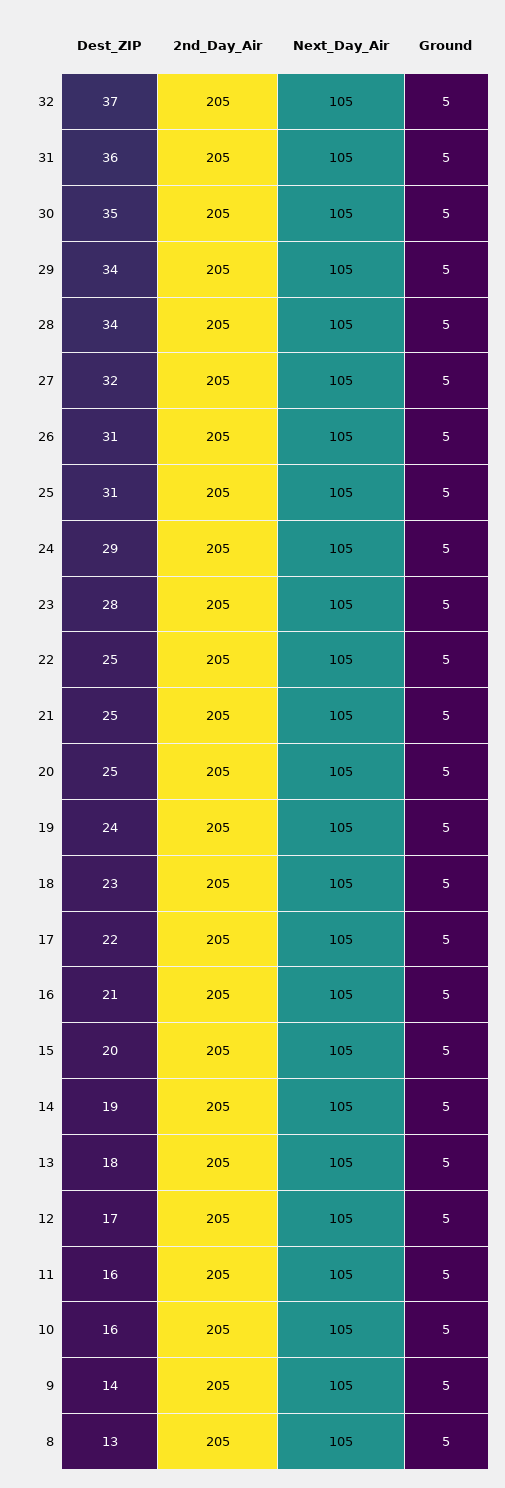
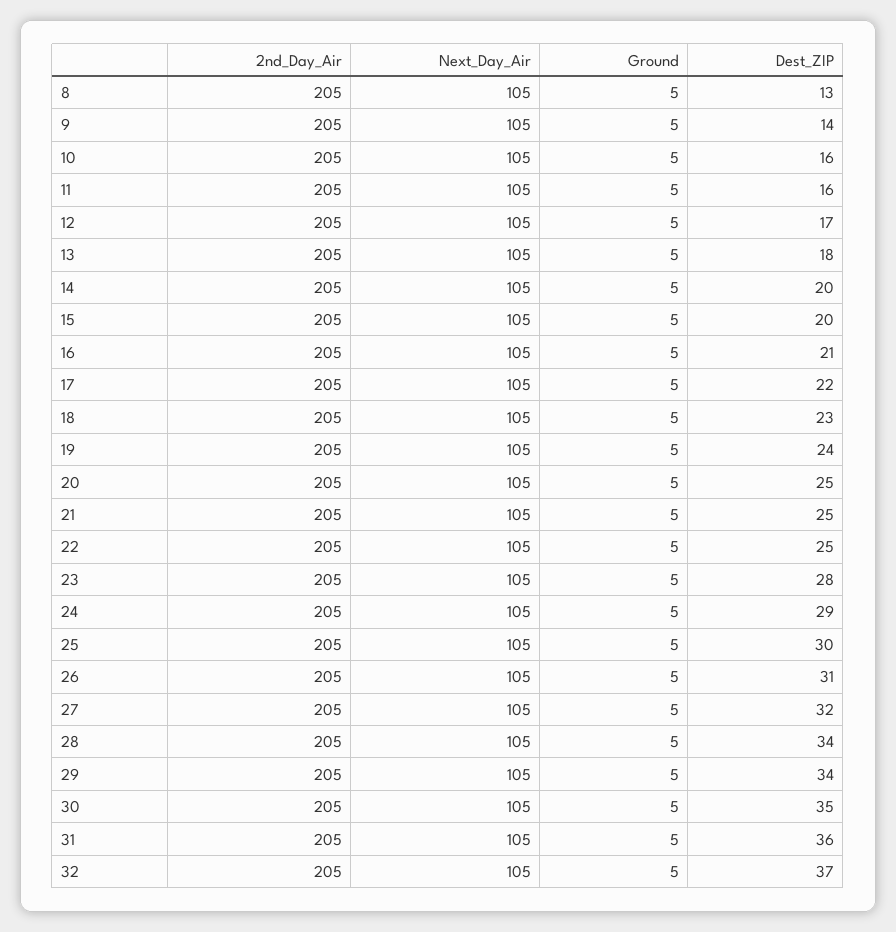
Dest_ZIP, 25: 31 -> 30
Dest_ZIP, 14: 19 -> 20

